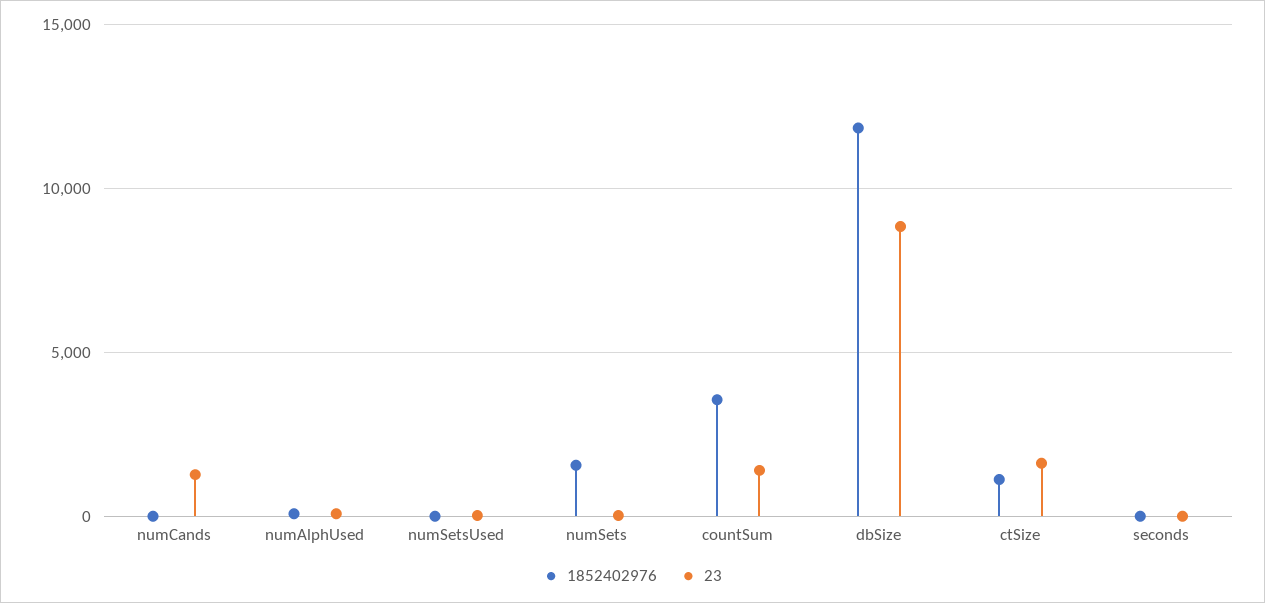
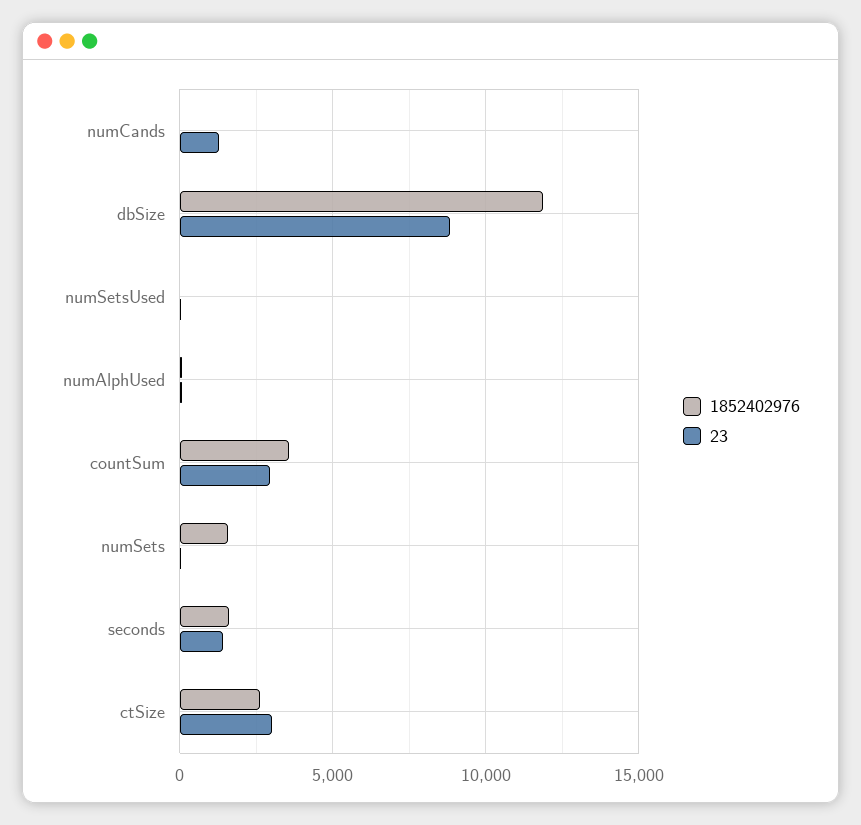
23, countSum: 1500 -> 3000
1852402976, ctSize: 1000 -> 2500
23, ctSize: 1500 -> 3000
1852402976, seconds: 0 -> 1500
23, seconds: 0 -> 1500

